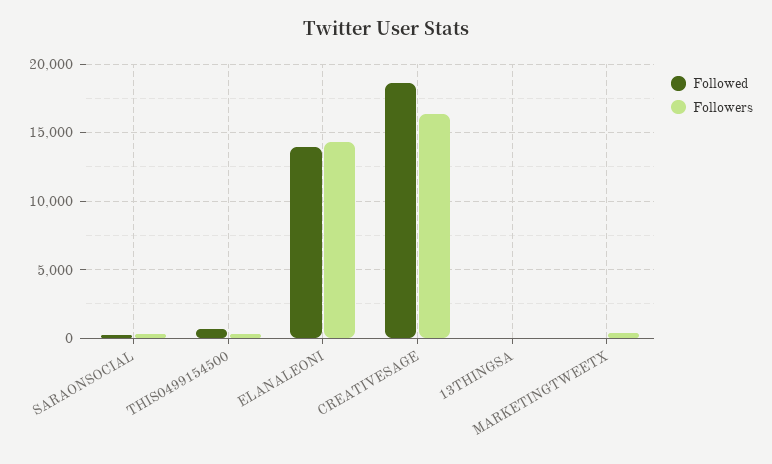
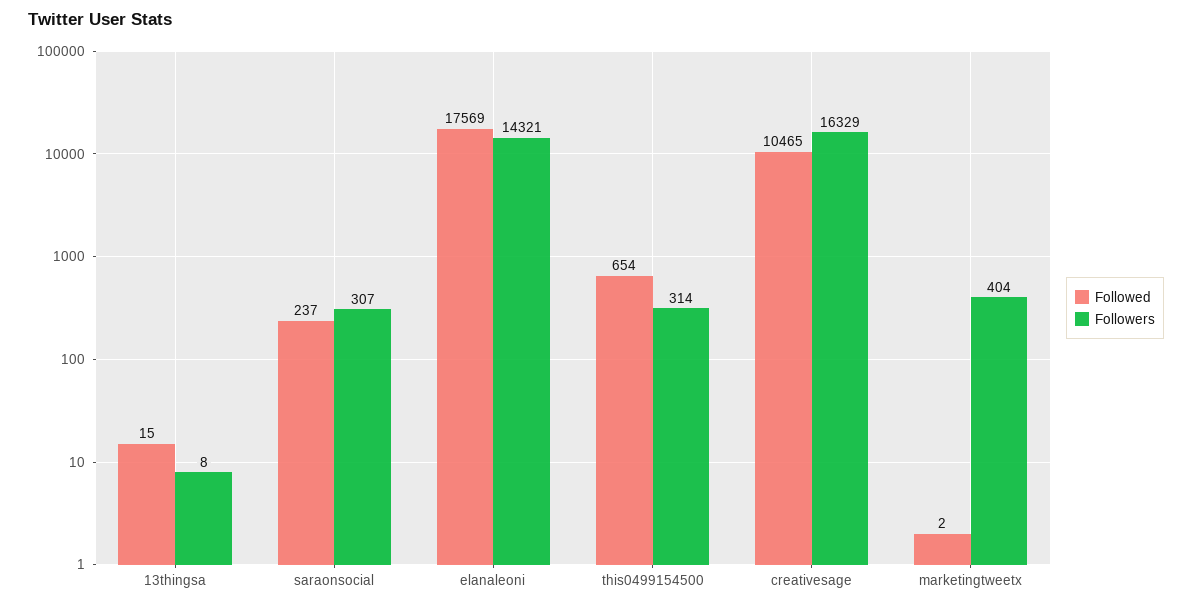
Followed, ELANALEONI: 14000 -> 17569
Followed, CREATIVESAGE: 18500 -> 10465

